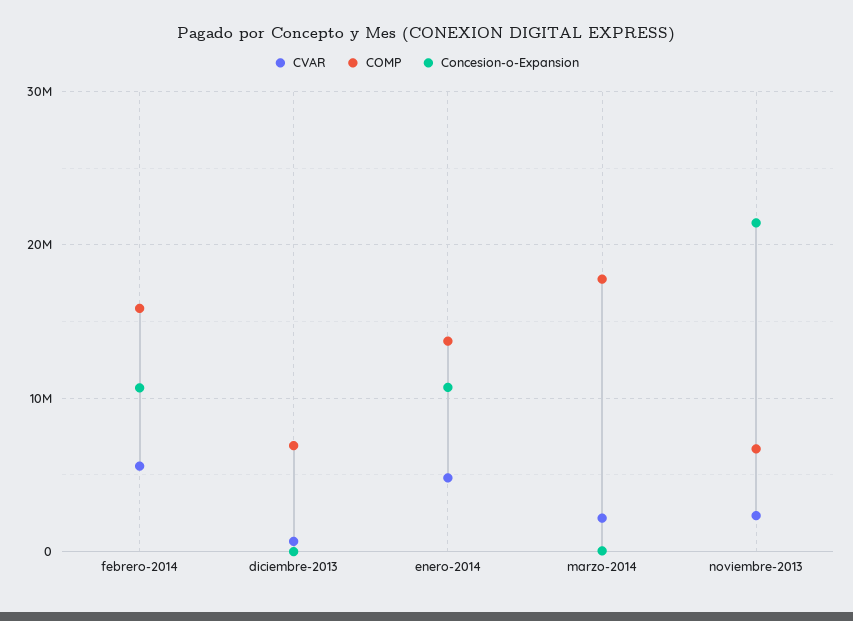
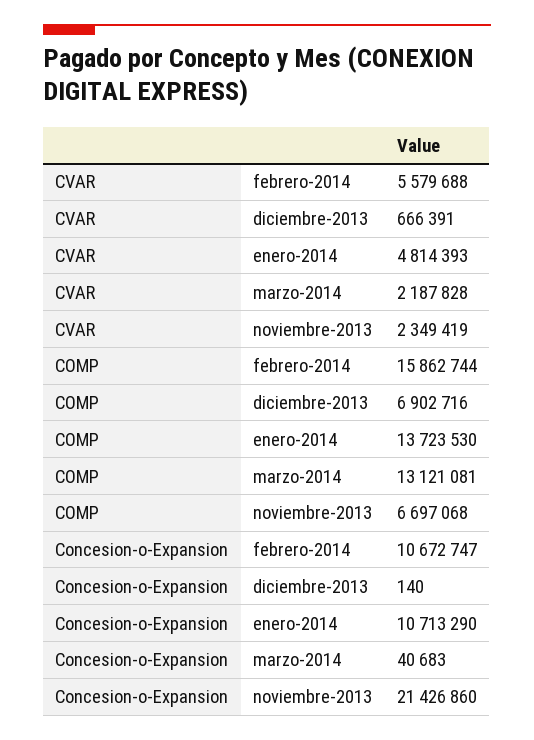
COMP, marzo-2014: 18000000 -> 13121081

